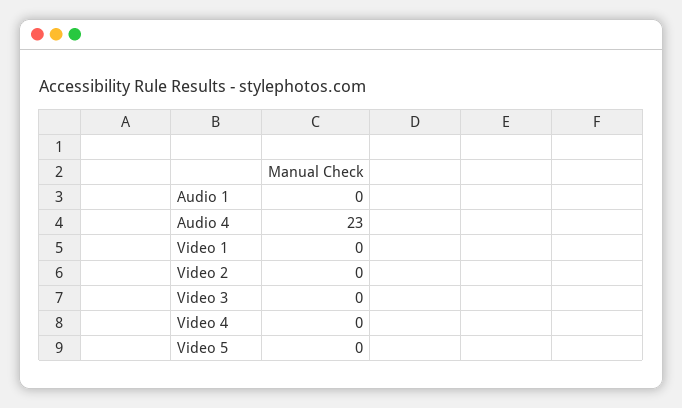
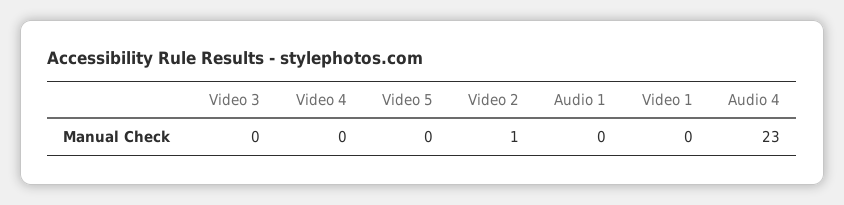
Video 2: 0 -> 1

